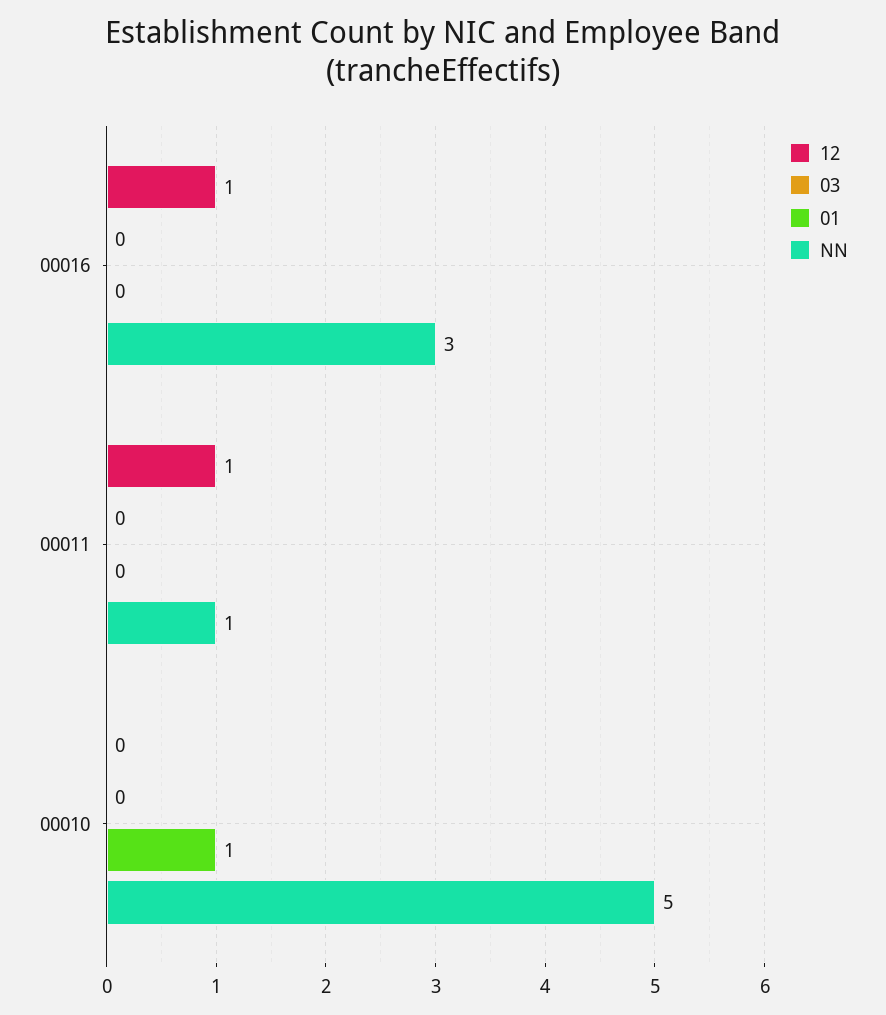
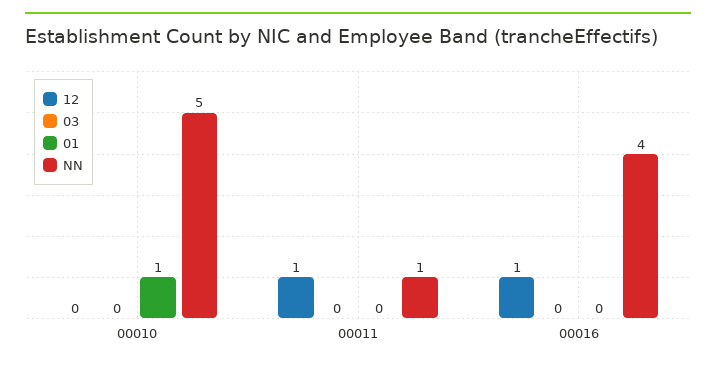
NN, 00016: 3 -> 4

